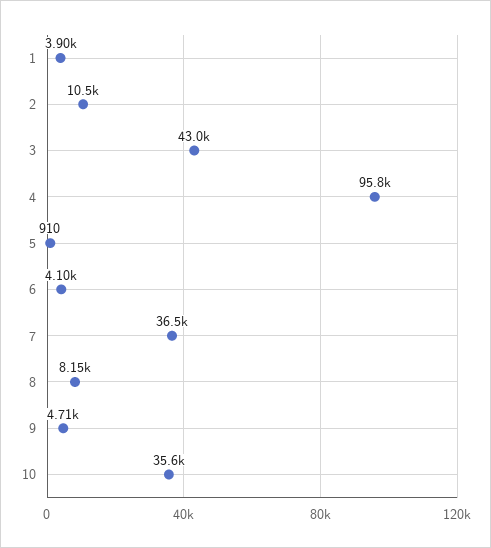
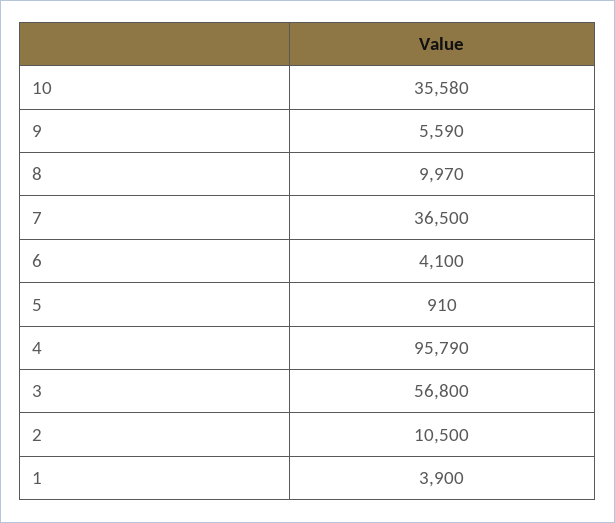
3: 43000 -> 56800
8: 8150 -> 9970
9: 4710 -> 5590

